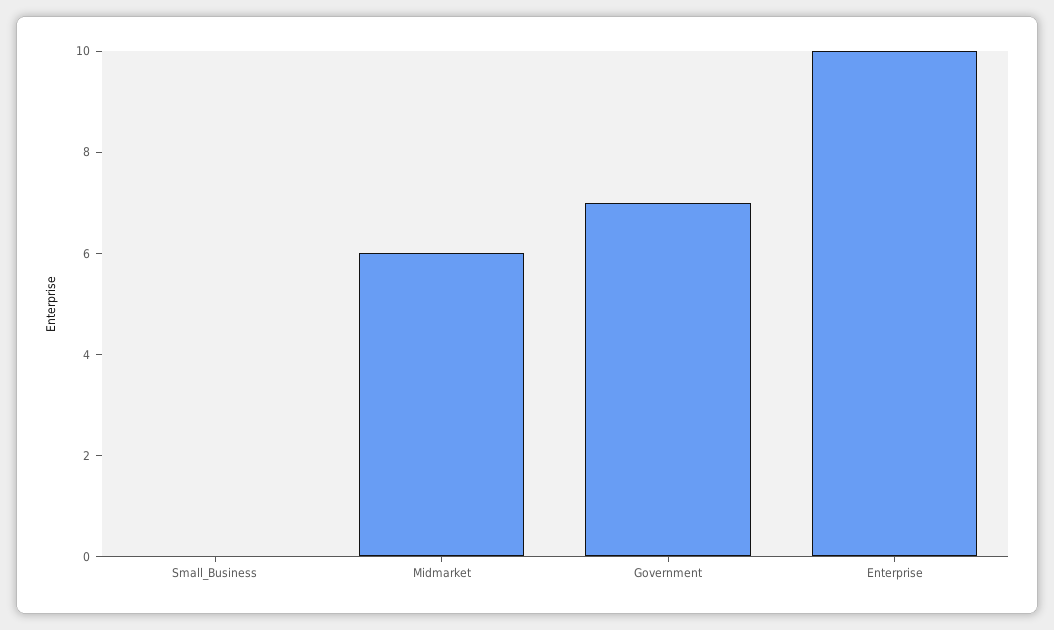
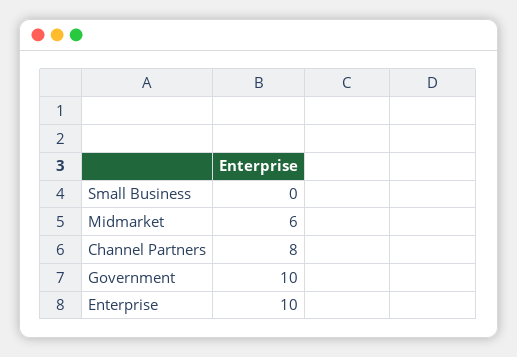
Government: 7 -> 10
Channel Partners: none -> 8

